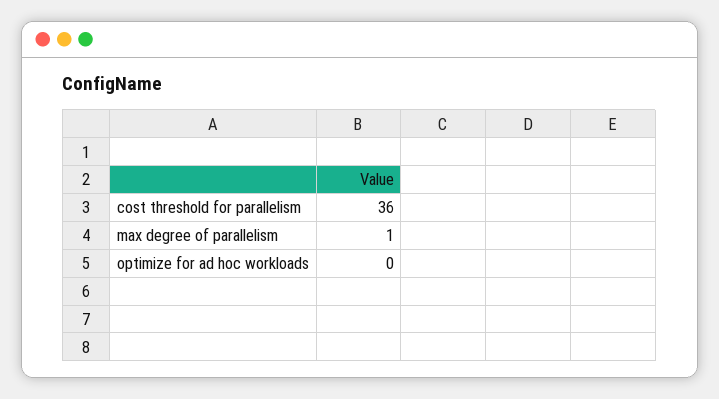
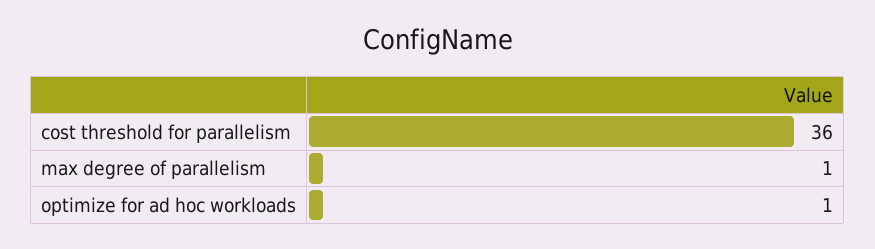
optimize for ad hoc workloads: 0 -> 1

